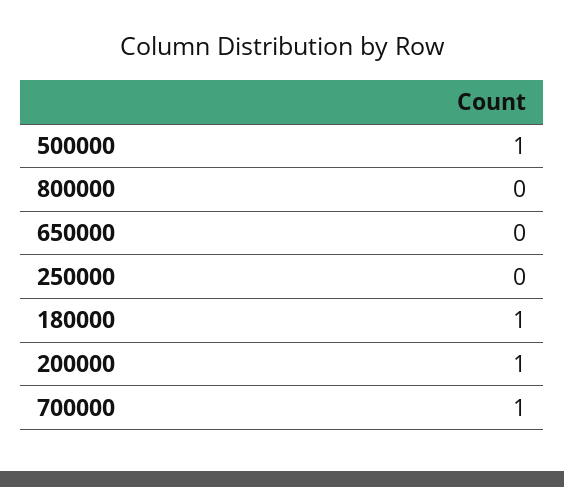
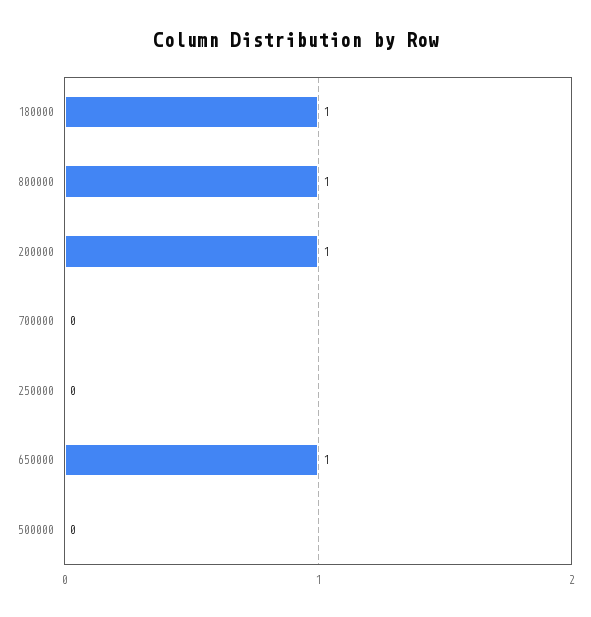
500000: 1 -> 0
800000: 0 -> 1
650000: 0 -> 1
700000: 1 -> 0

